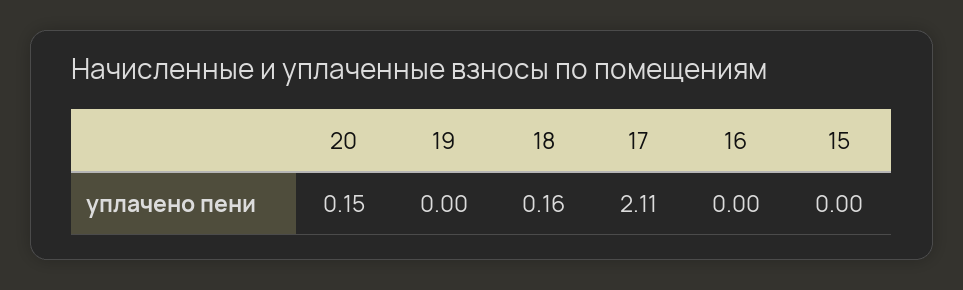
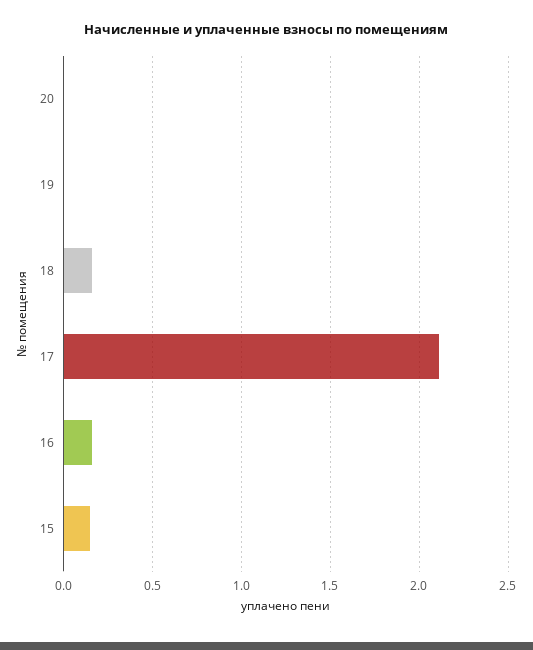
20: 0.15 -> 0
16: 0 -> 0.15
15: 0 -> 0.15

